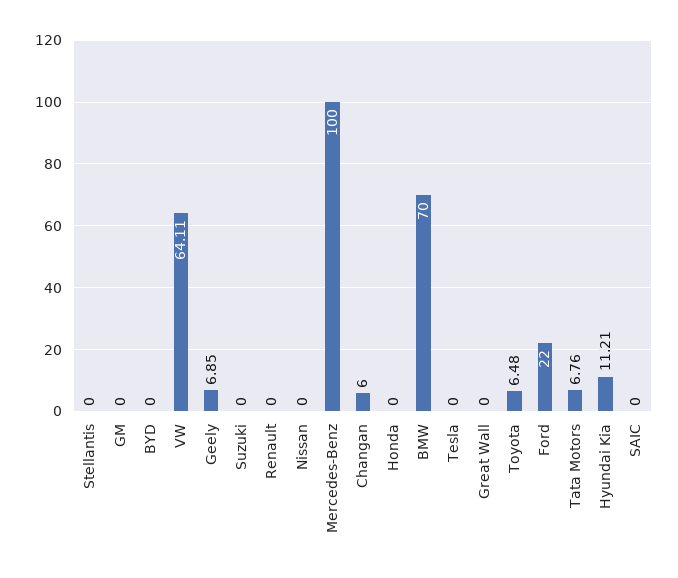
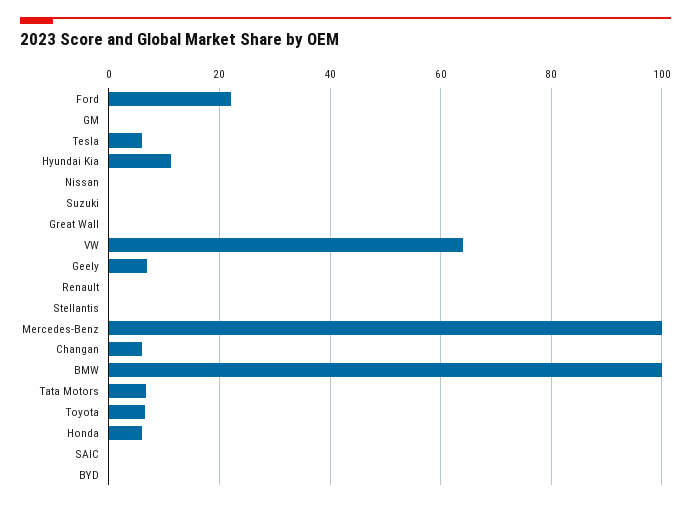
Honda: 0 -> 6
BMW: 70 -> 100
Tesla: 0 -> 6

